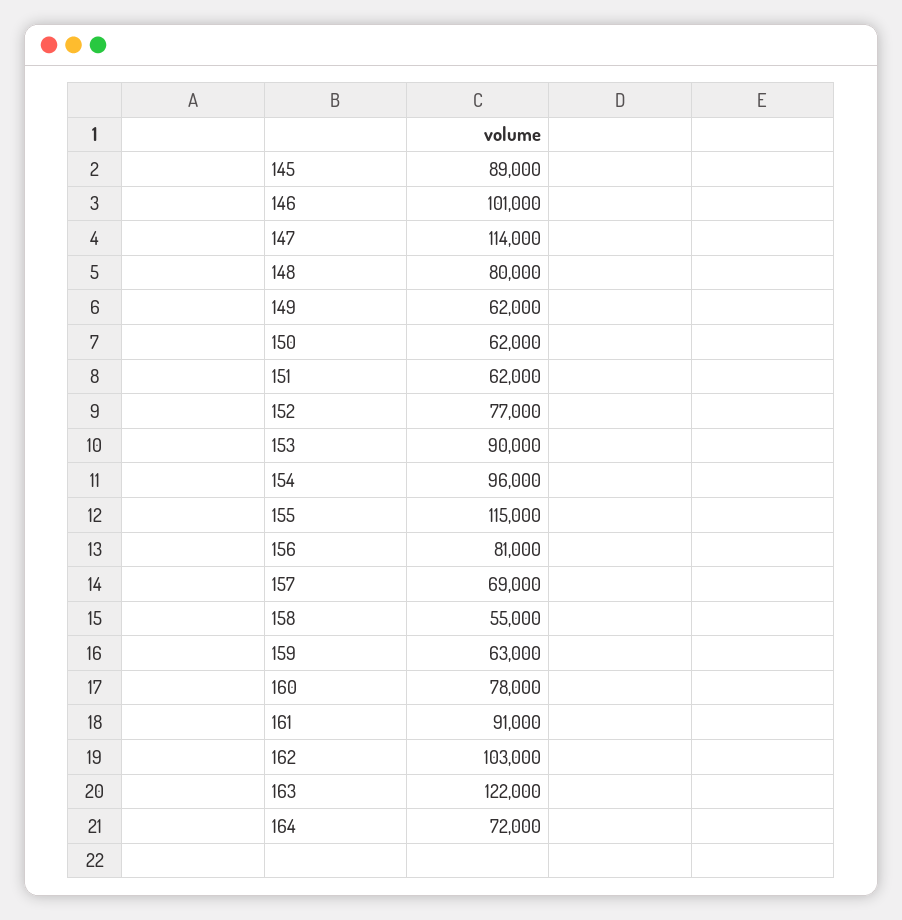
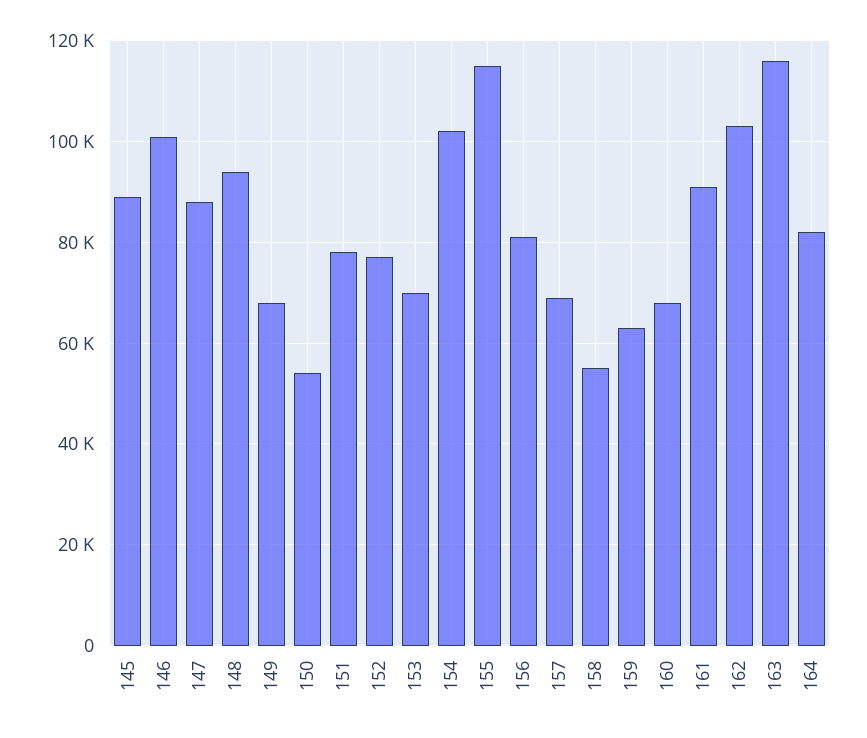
147: 114000 -> 88000
148: 80000 -> 94000
149: 62000 -> 68000
150: 62000 -> 54000
151: 62000 -> 78000
153: 90000 -> 70000
154: 96000 -> 102000
160: 78000 -> 68000
163: 122000 -> 116000
164: 72000 -> 82000

